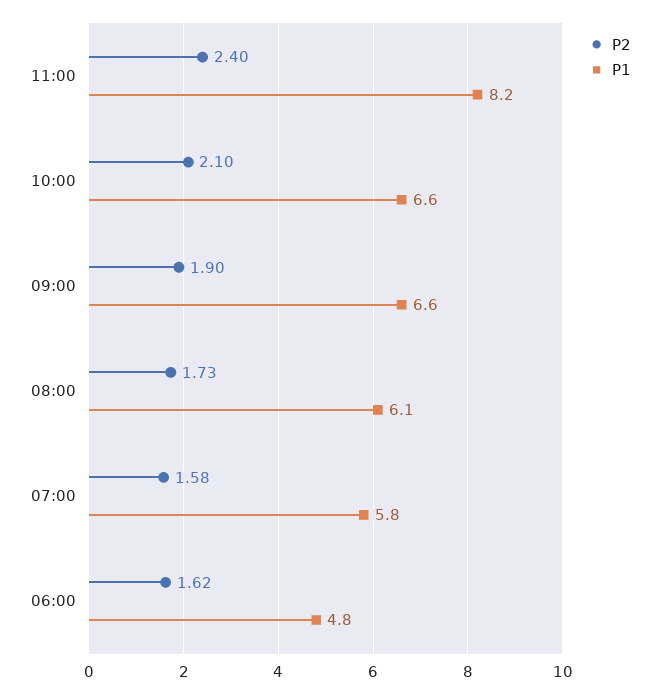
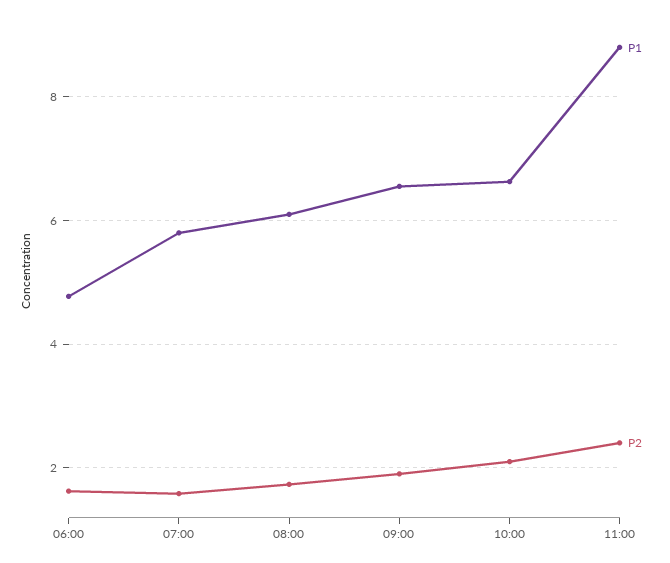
P1, 11:00: 8.2 -> 8.8

